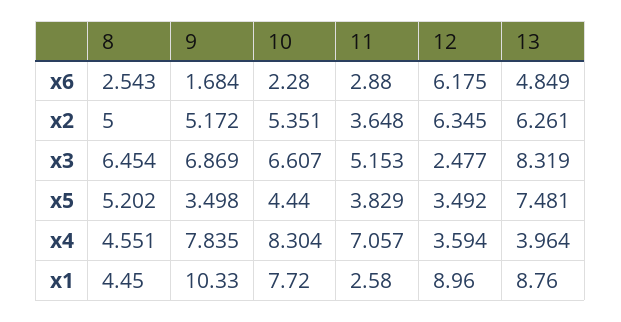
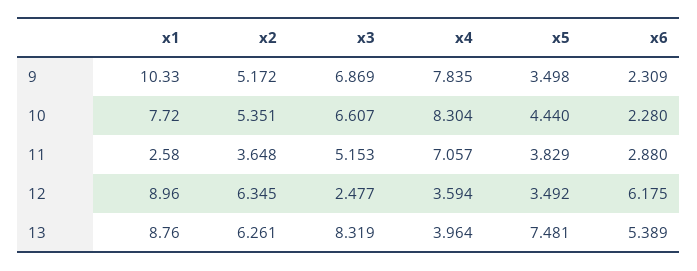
8, x6: 2.543 -> none
9, x6: 1.684 -> 2.309
13, x6: 4.849 -> 5.389
8, x2: 5 -> none
8, x3: 6.454 -> none
8, x5: 5.202 -> none
8, x4: 4.551 -> none
8, x1: 4.45 -> none

